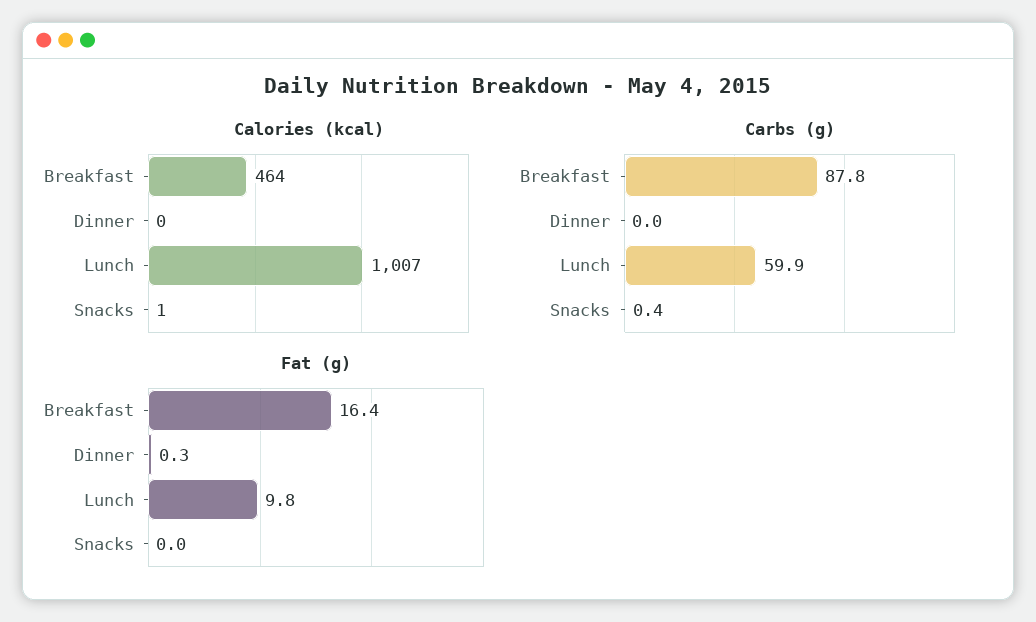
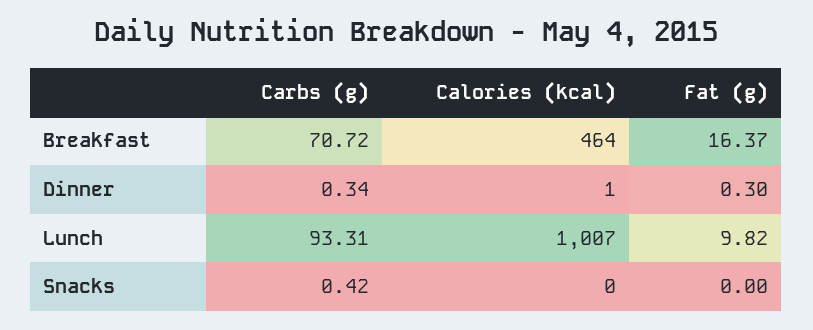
Calories (kcal), Dinner: 0 -> 1
Calories (kcal), Snacks: 1 -> 0
Carbs (g), Breakfast: 87.8 -> 70.72
Carbs (g), Dinner: 0 -> 0.34
Carbs (g), Lunch: 59.9 -> 93.31

